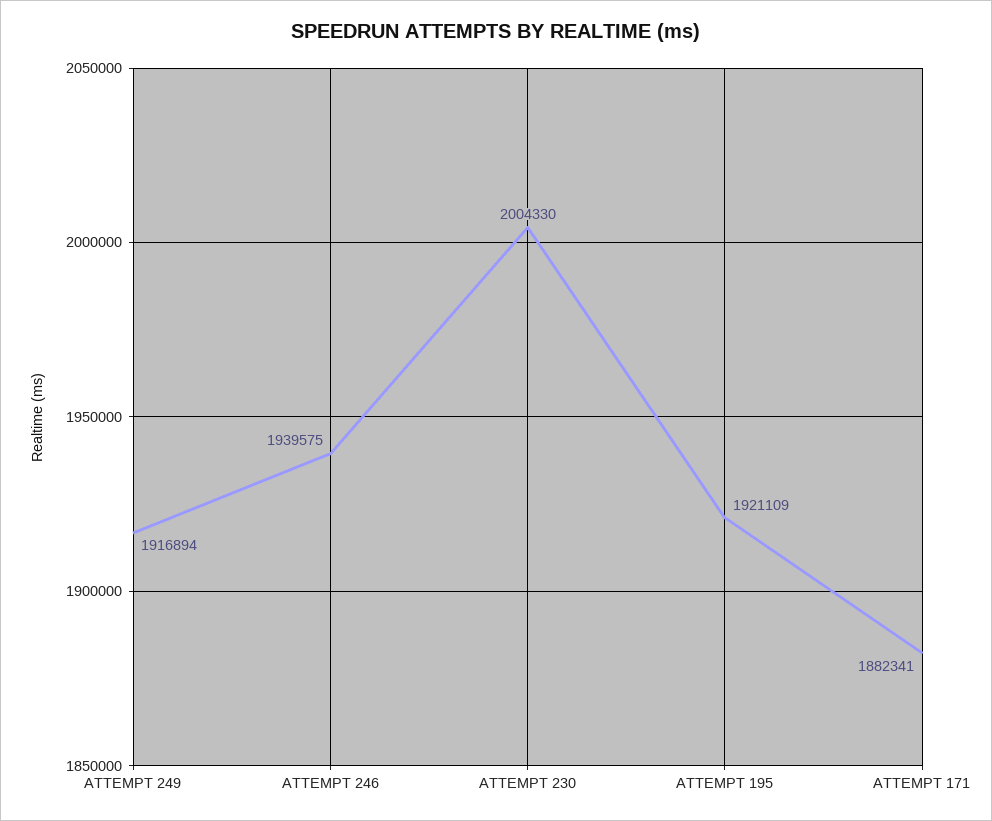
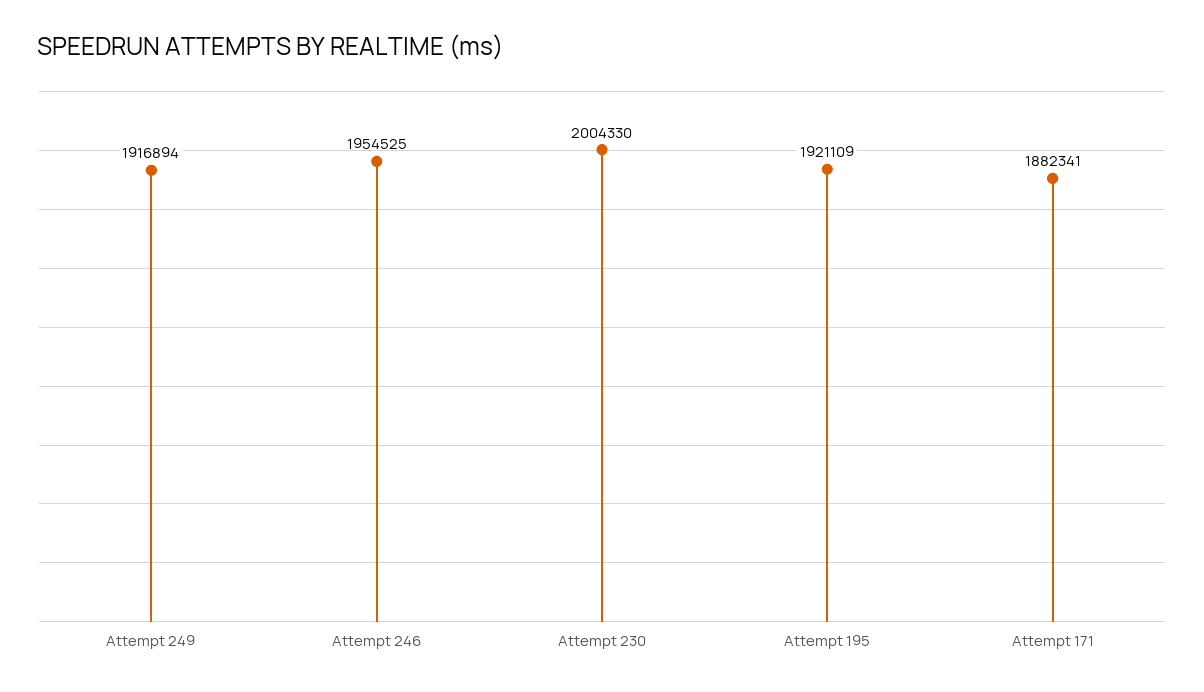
ATTEMPT 246: 1939575 -> 1954525

